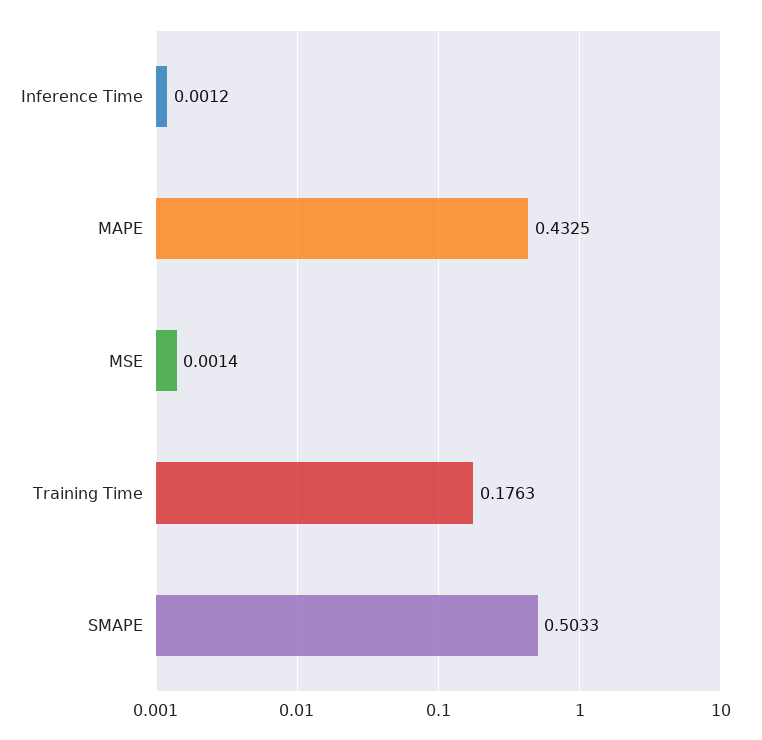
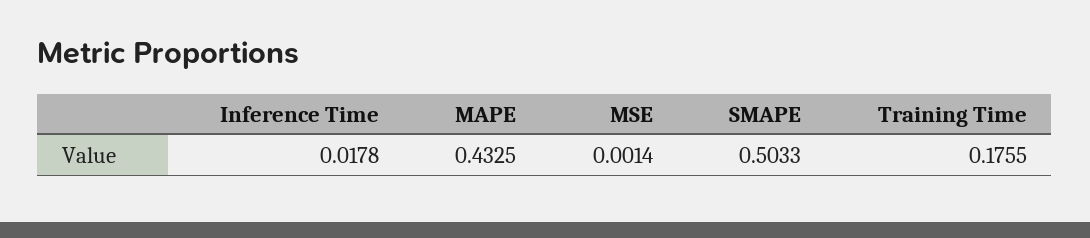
Inference Time: 0.0012 -> 0.0178
Training Time: 0.1763 -> 0.1755

